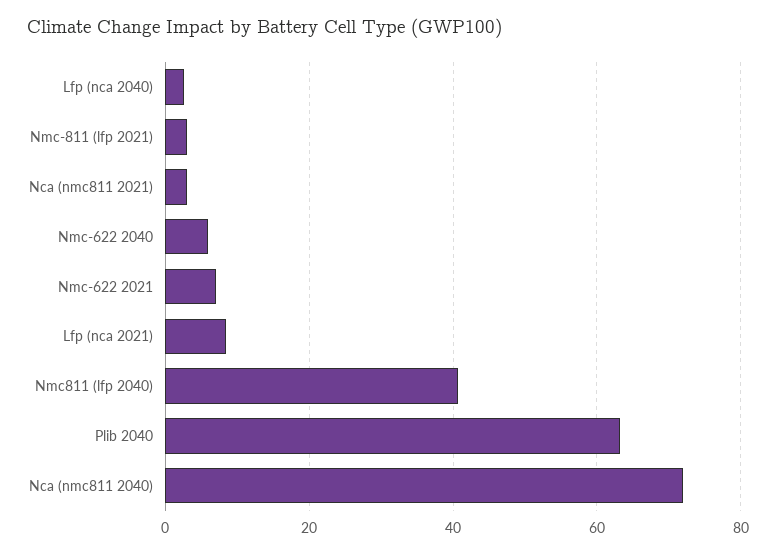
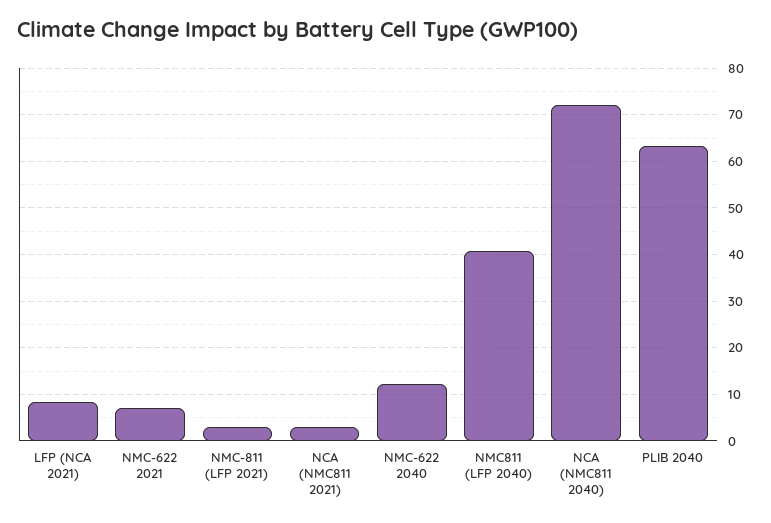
Lfp (nca 2040): 2 -> none
Nmc-622 2040: 6 -> 12

